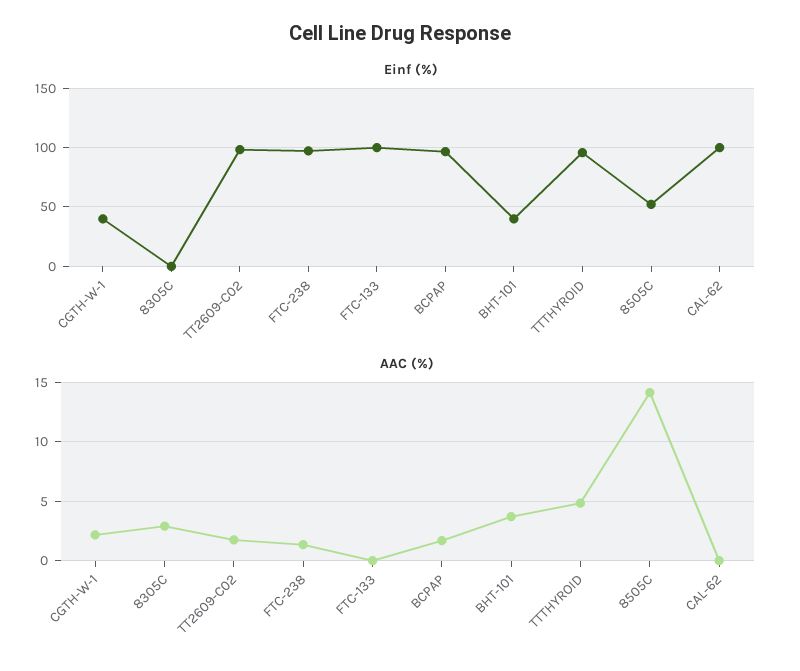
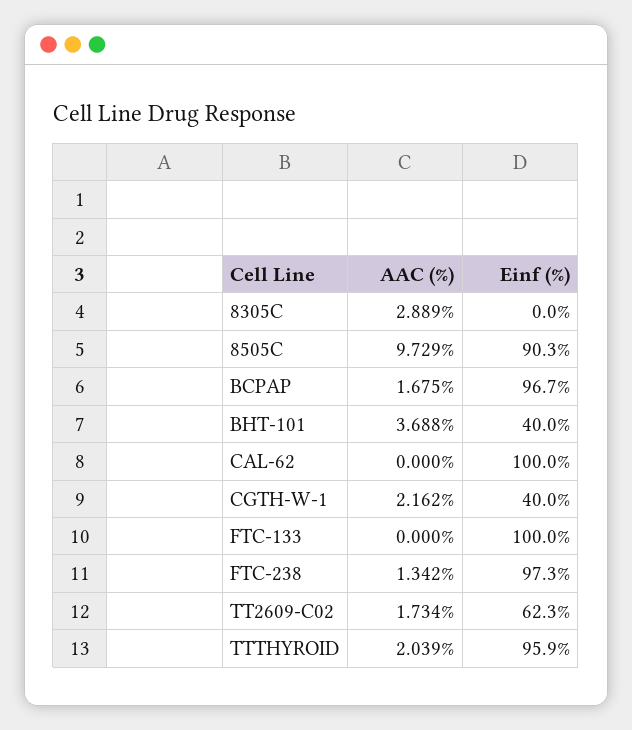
Einf (%), TT2609-C02: 100 -> 62.3
Einf (%), 8505C: 50 -> 90.3
AAC (%), TTTHYROID: 5 -> 2.039
AAC (%), 8505C: 14 -> 9.729

